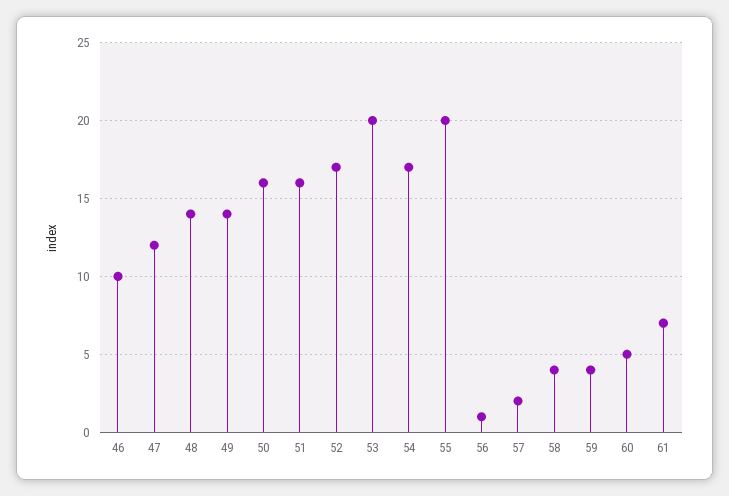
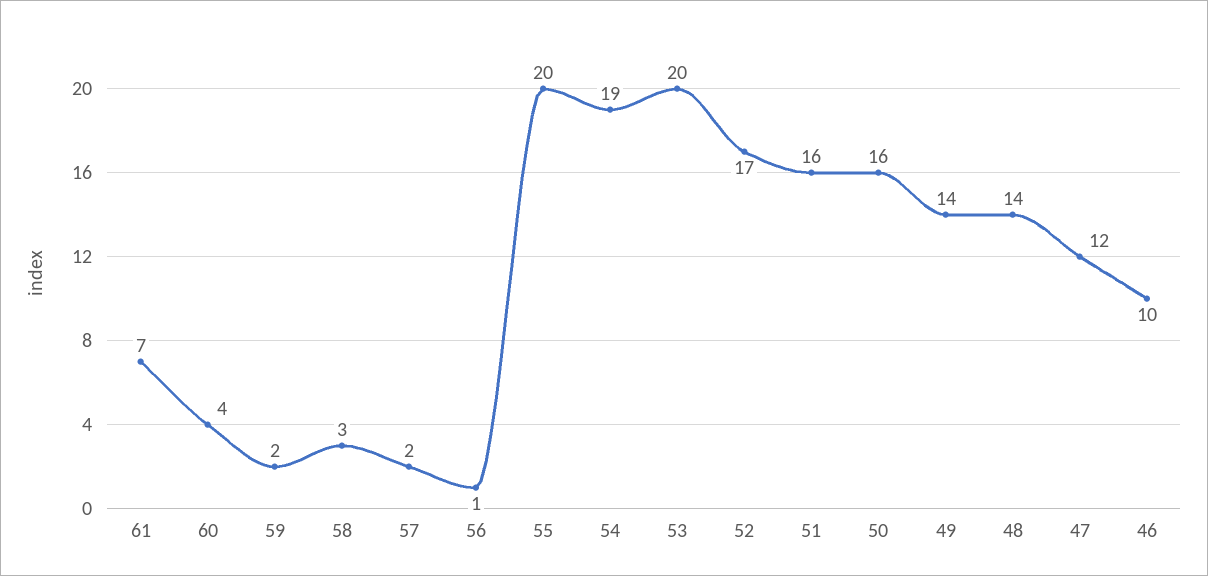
54: 17 -> 19
58: 4 -> 3
59: 4 -> 2
60: 5 -> 4

